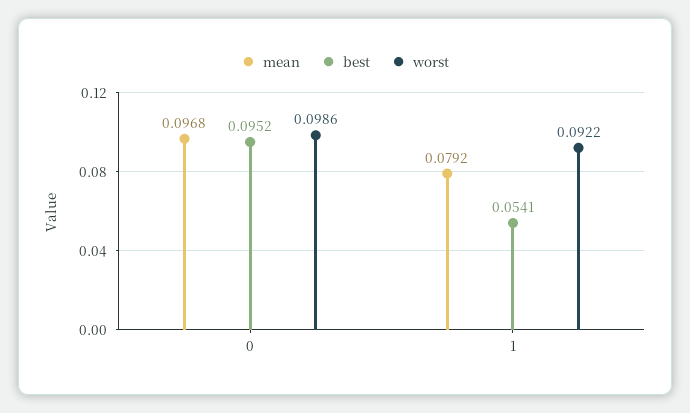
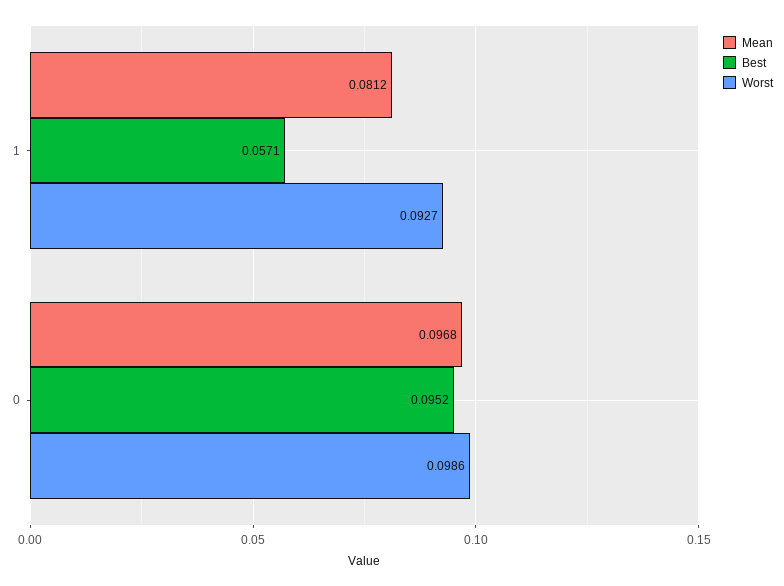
mean, 1: 0.0792 -> 0.0812
best, 1: 0.0541 -> 0.0571
worst, 1: 0.0922 -> 0.0927

